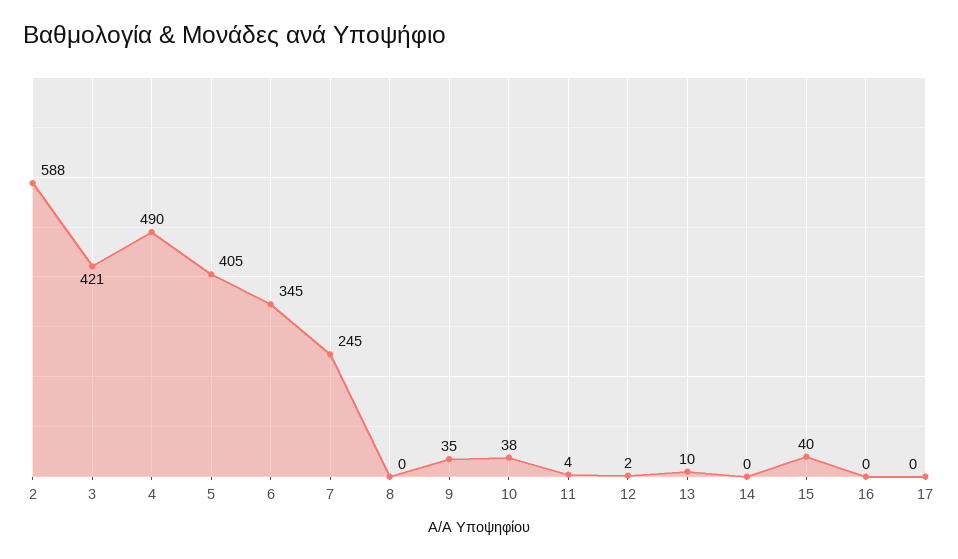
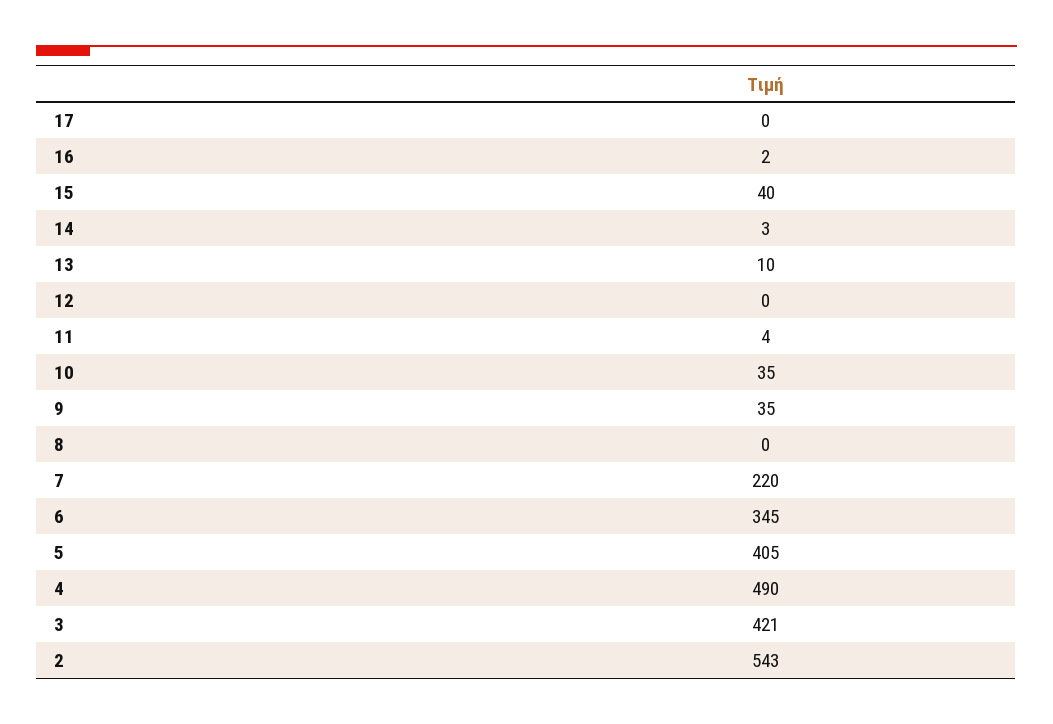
2: 588 -> 543
7: 245 -> 220
10: 38 -> 35
12: 2 -> 0
14: 0 -> 3
16: 0 -> 2

